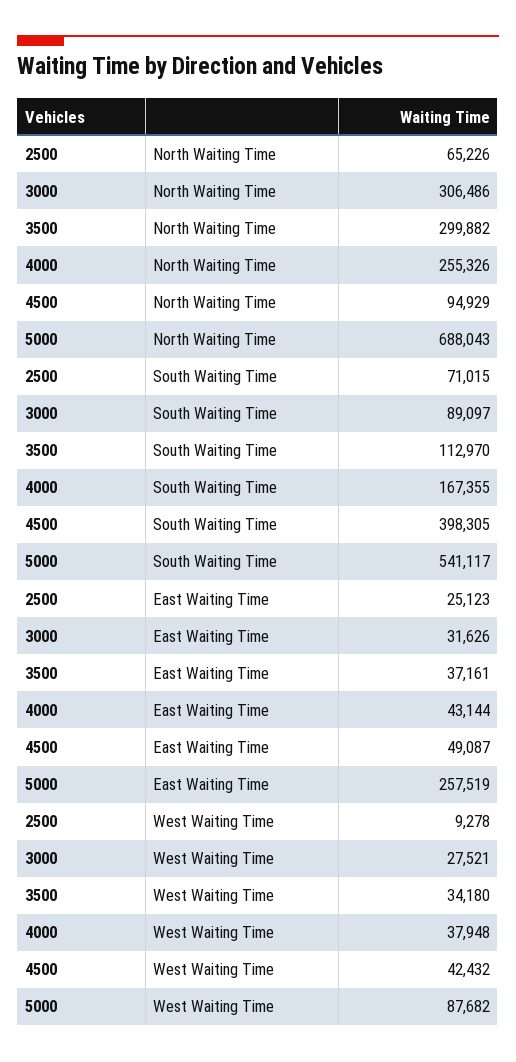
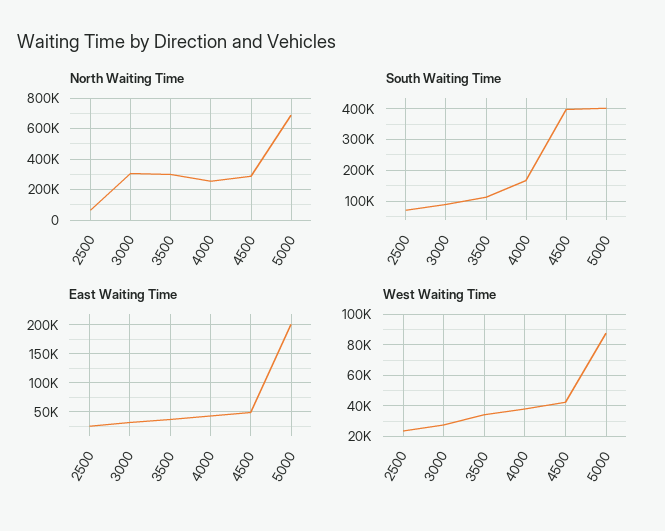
North Waiting Time, 4500: 94929 -> 300000
South Waiting Time, 5000: 541117 -> 400000
East Waiting Time, 5000: 257519 -> 200000
West Waiting Time, 2500: 9278 -> 25000

